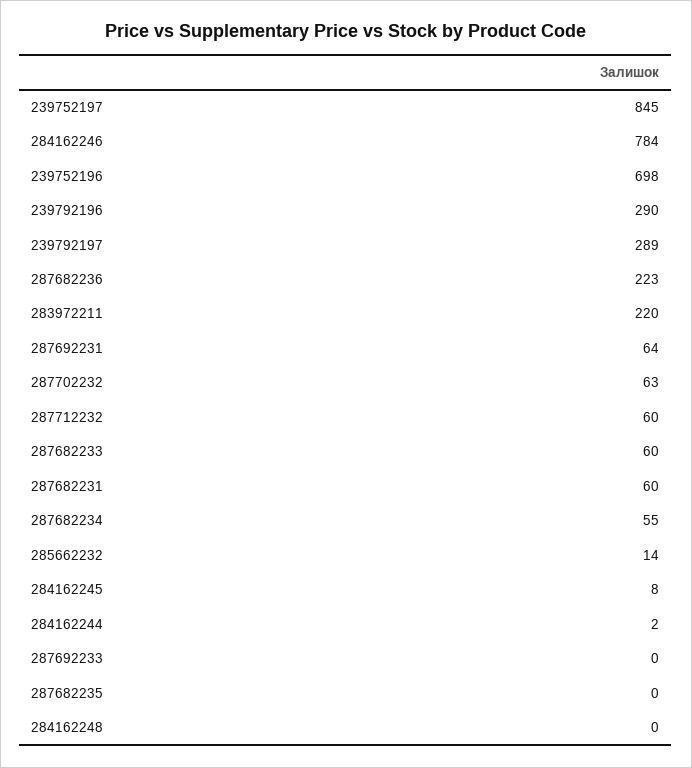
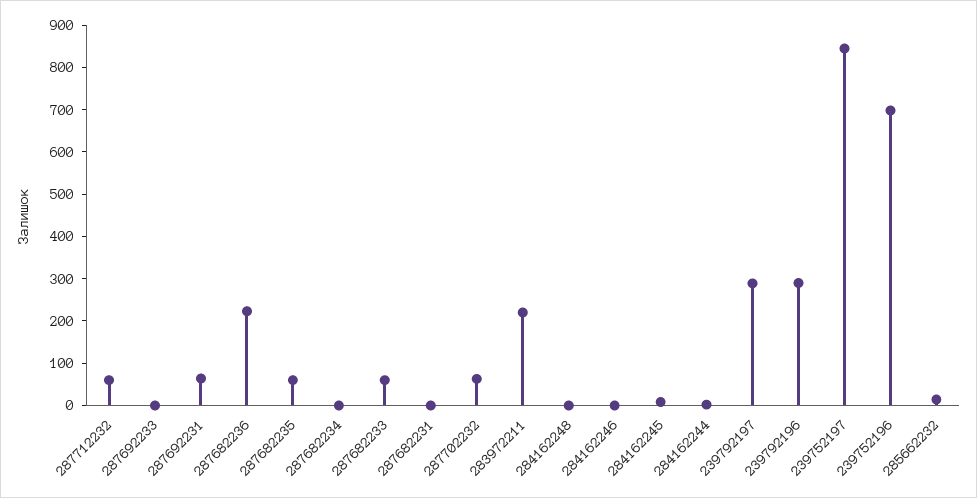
284162246: 784 -> 0
287682231: 60 -> 0
287682234: 55 -> 0
287682235: 0 -> 60

